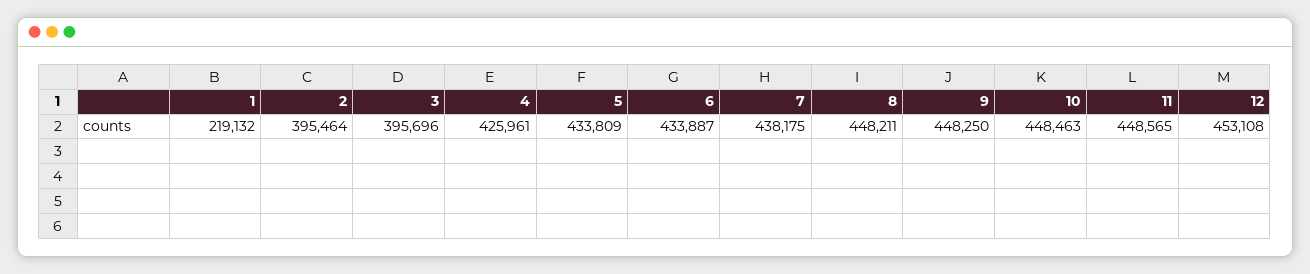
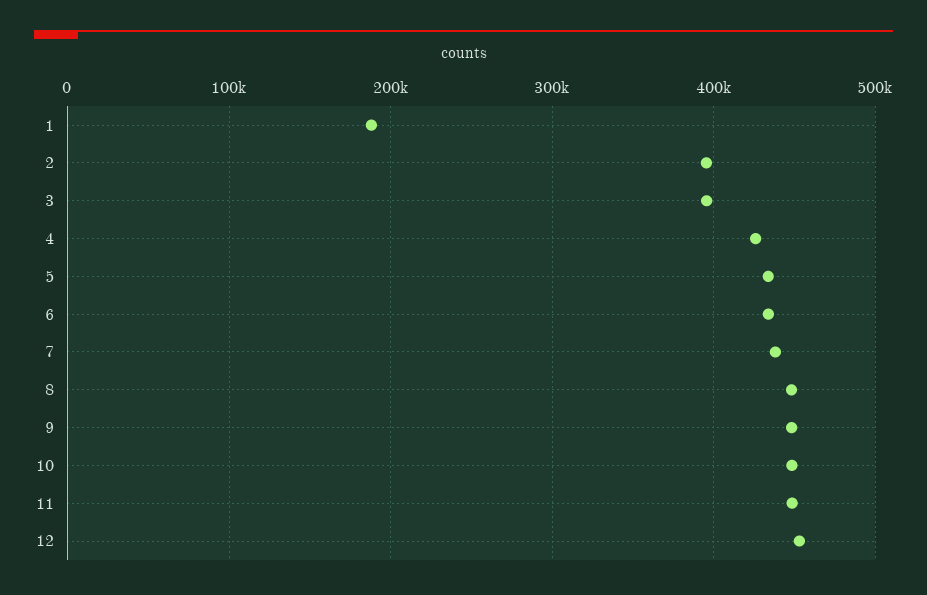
1: 219132 -> 190000

